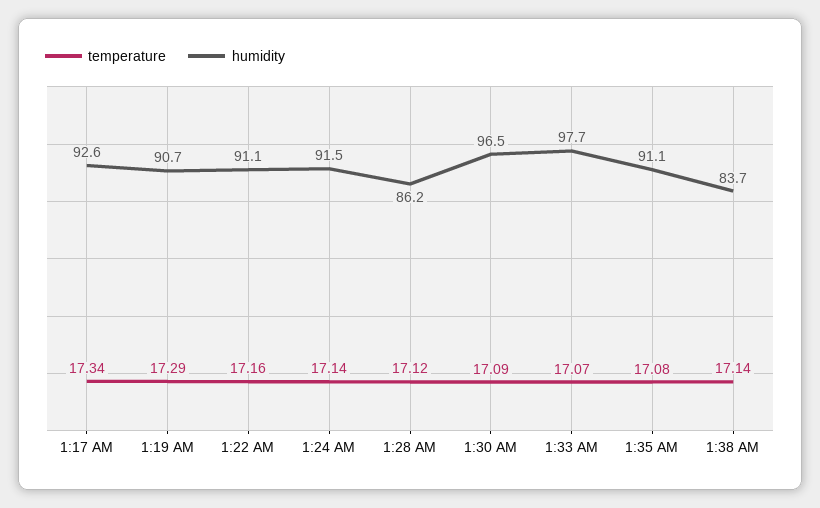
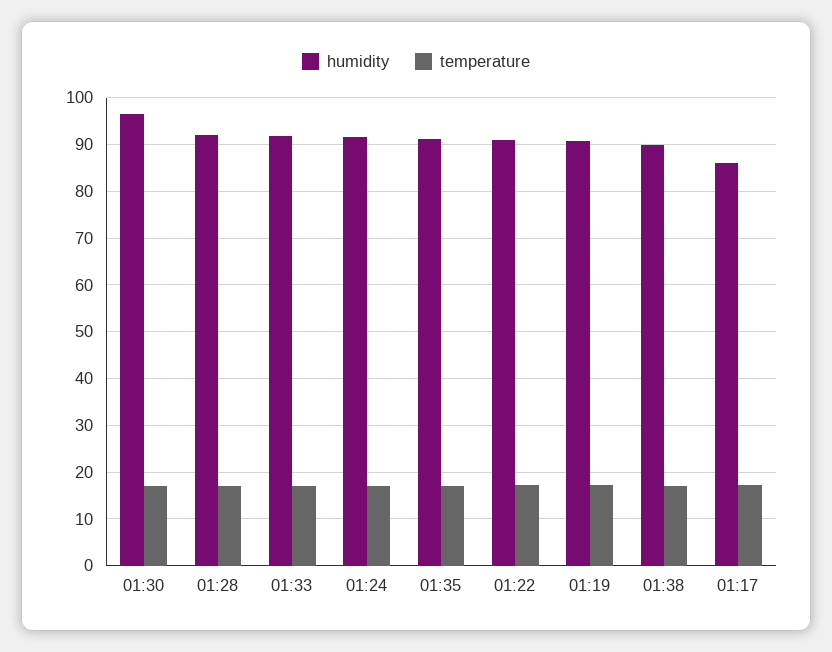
humidity, 1:17 AM: 92.6 -> 86
humidity, 1:28 AM: 86.2 -> 92
humidity, 1:33 AM: 97.7 -> 92
humidity, 1:38 AM: 83.7 -> 90

